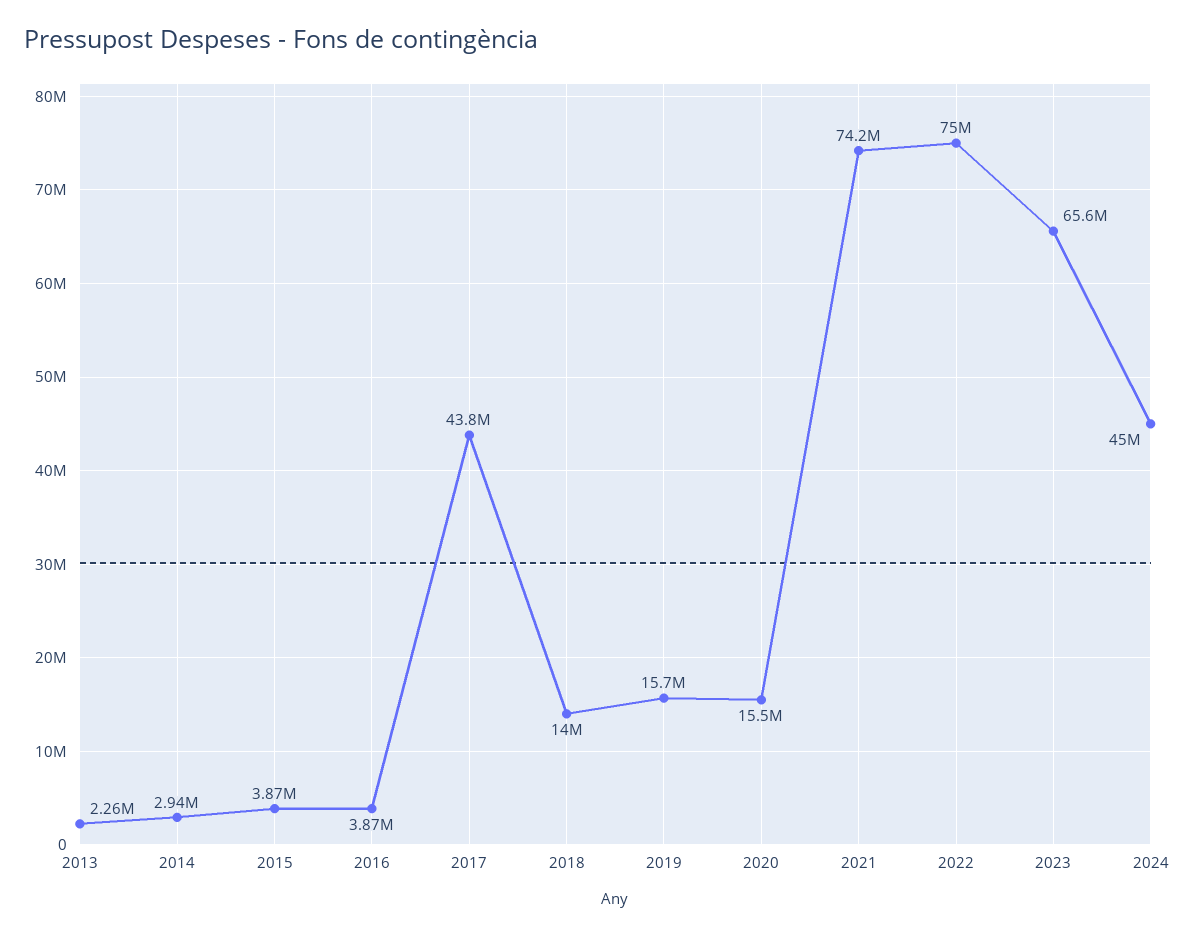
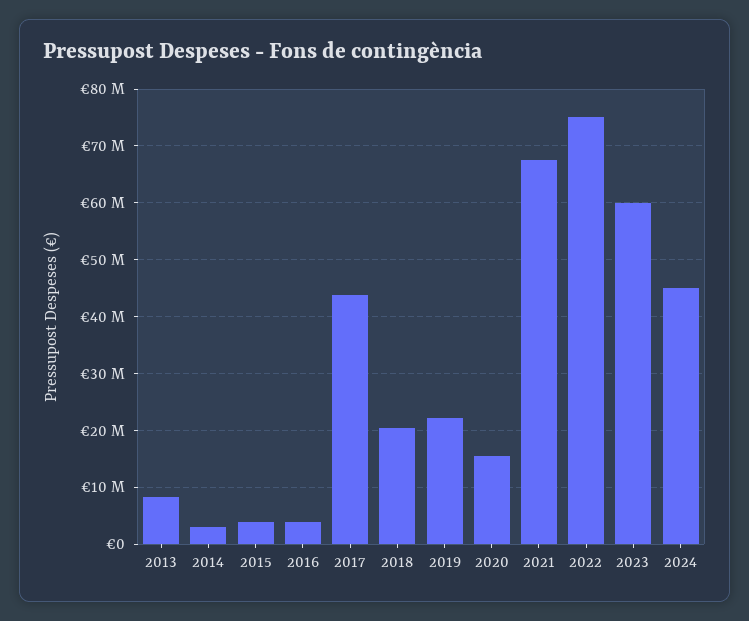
2013: 2260000 -> 8000000
2018: 14000000 -> 20000000
2019: 15700000 -> 22000000
2021: 74200000 -> 68000000
2023: 65600000 -> 60000000

